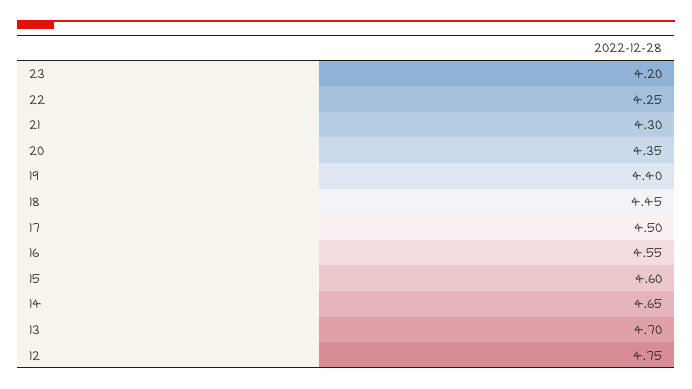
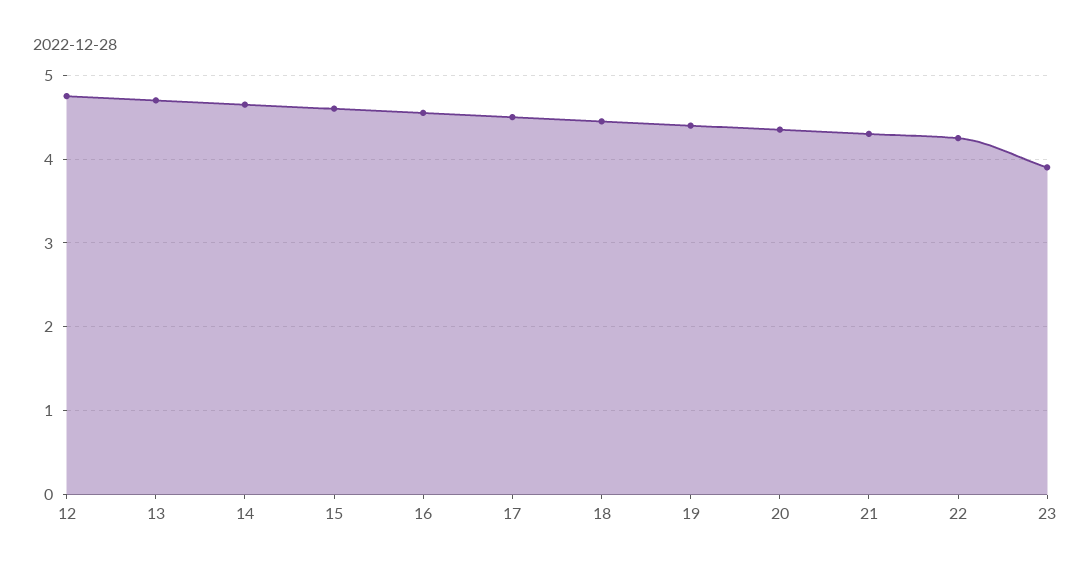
23: 4.2 -> 3.9

